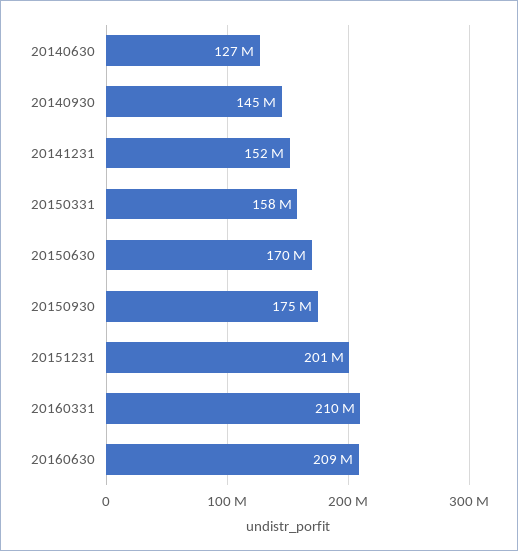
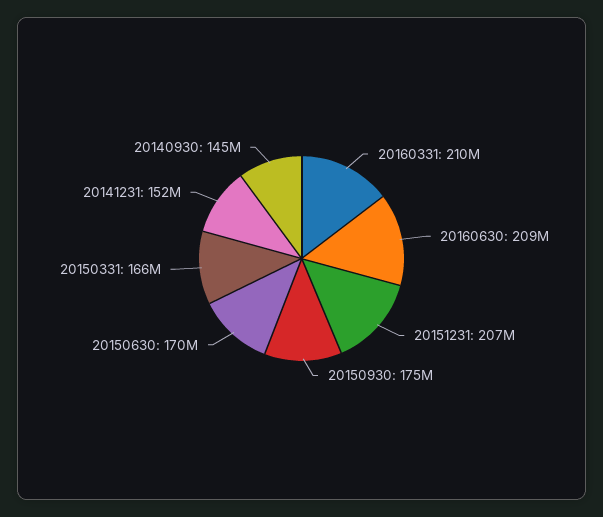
20140630: 127000000 -> none
20150331: 158000000 -> 166000000
20151231: 201000000 -> 207000000

